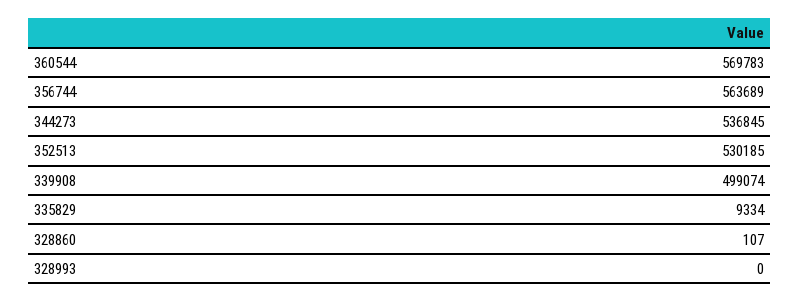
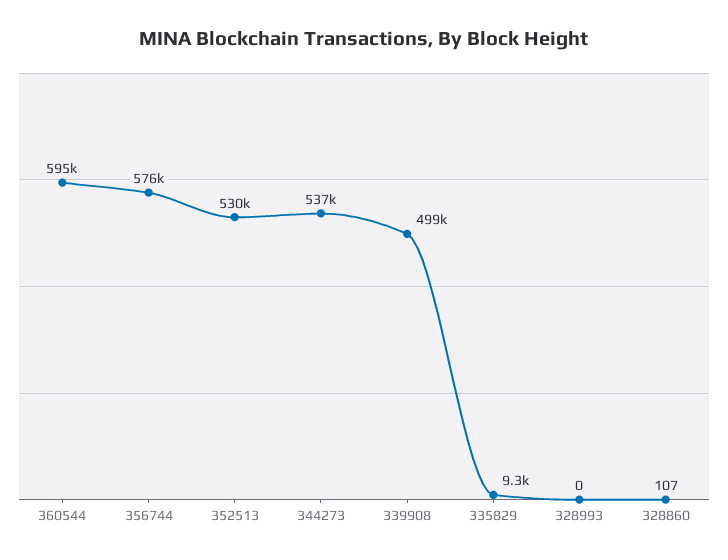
360544: 569783 -> 595000
356744: 563689 -> 576000

